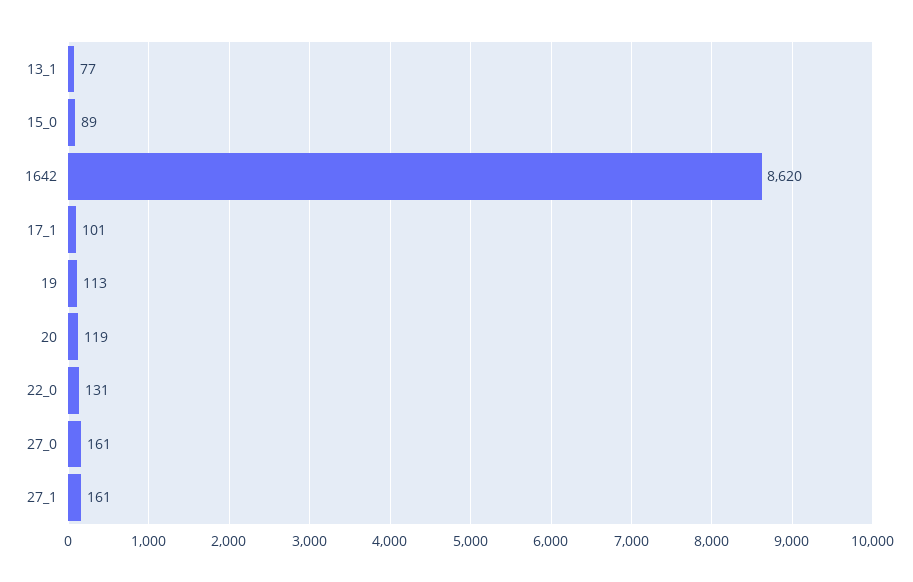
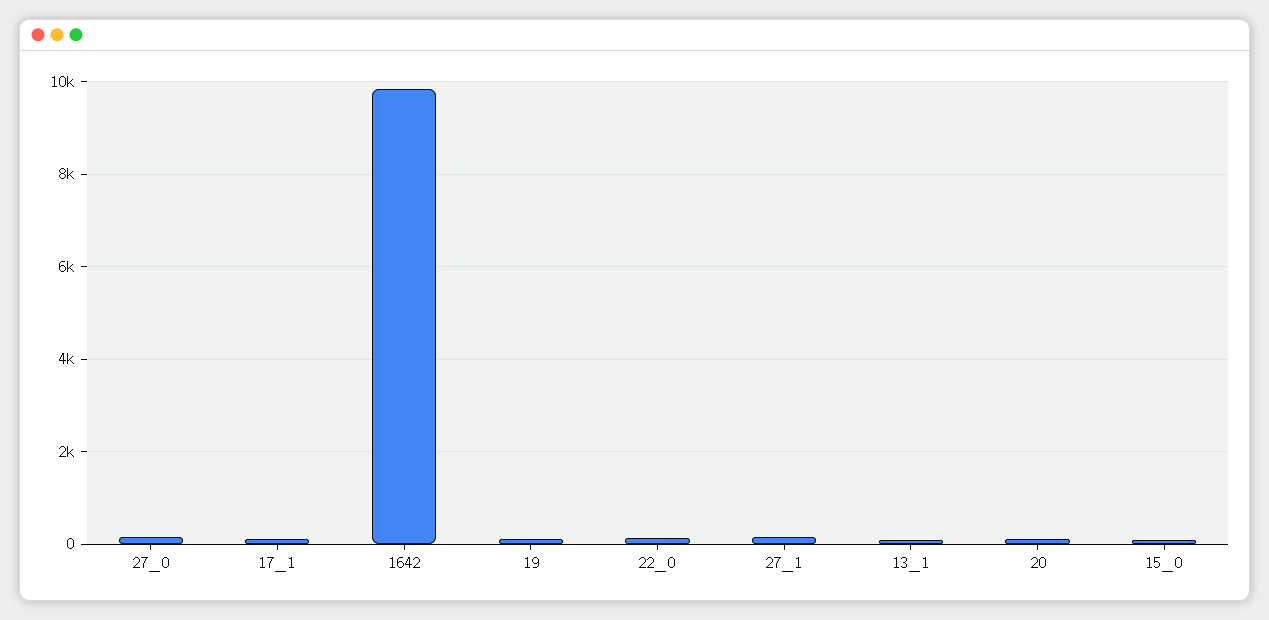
1642: 8620 -> 9800

